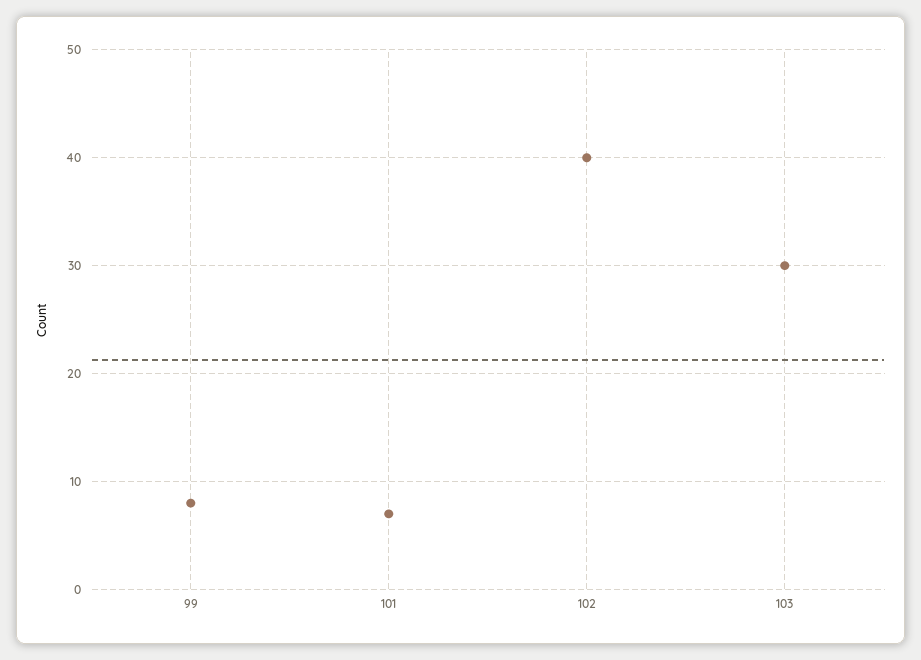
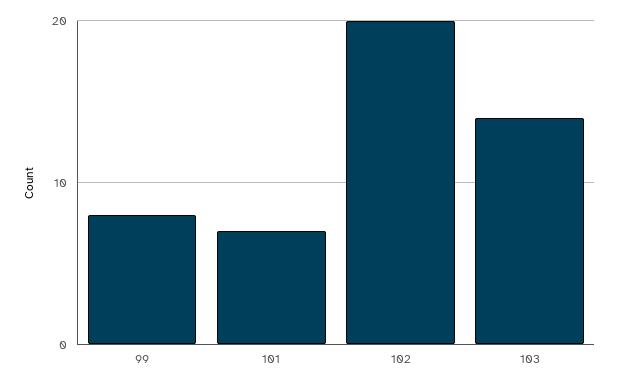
102: 40 -> 20
103: 30 -> 14

